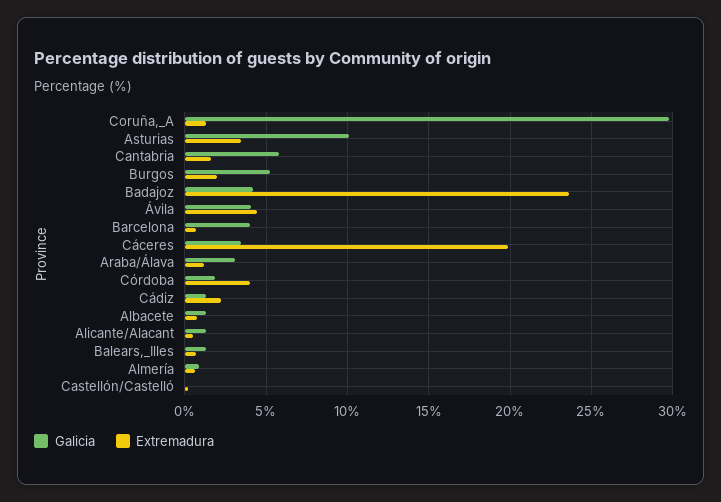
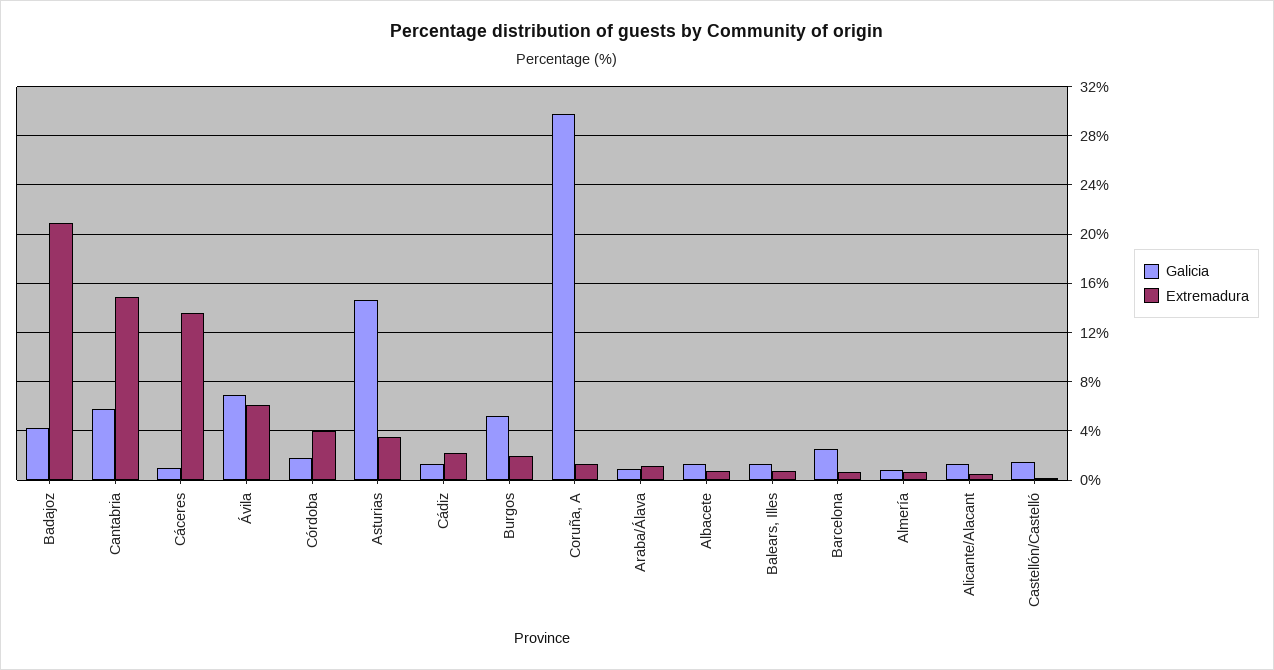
Galicia, Asturias: 10 -> 14.5
Extremadura, Cantabria: 1.5 -> 15
Extremadura, Badajoz: 23.5 -> 21
Galicia, Ávila: 4 -> 7
Extremadura, Ávila: 4.5 -> 6
Galicia, Barcelona: 4 -> 2.5
Galicia, Cáceres: 3.5 -> 1
Extremadura, Cáceres: 20 -> 13.5
Galicia, Araba/Álava: 3 -> 1
Galicia, Castellón/Castelló: 0 -> 1.5

